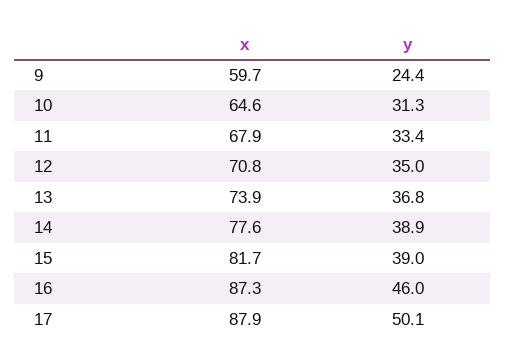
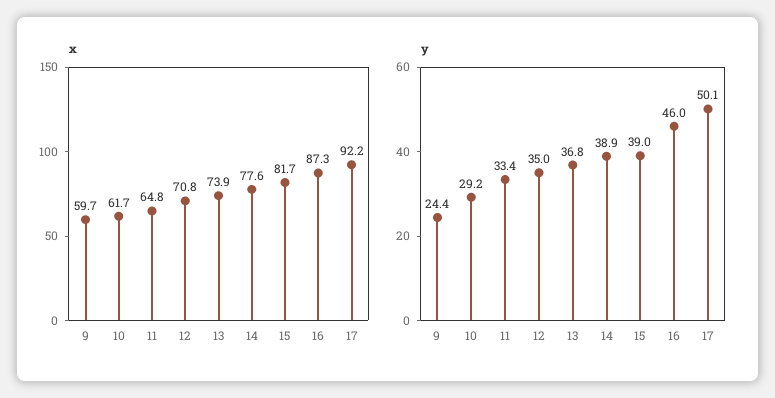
x, 10: 64.6 -> 61.7
y, 10: 31.3 -> 29.2
x, 11: 67.9 -> 64.8
x, 17: 87.9 -> 92.2

